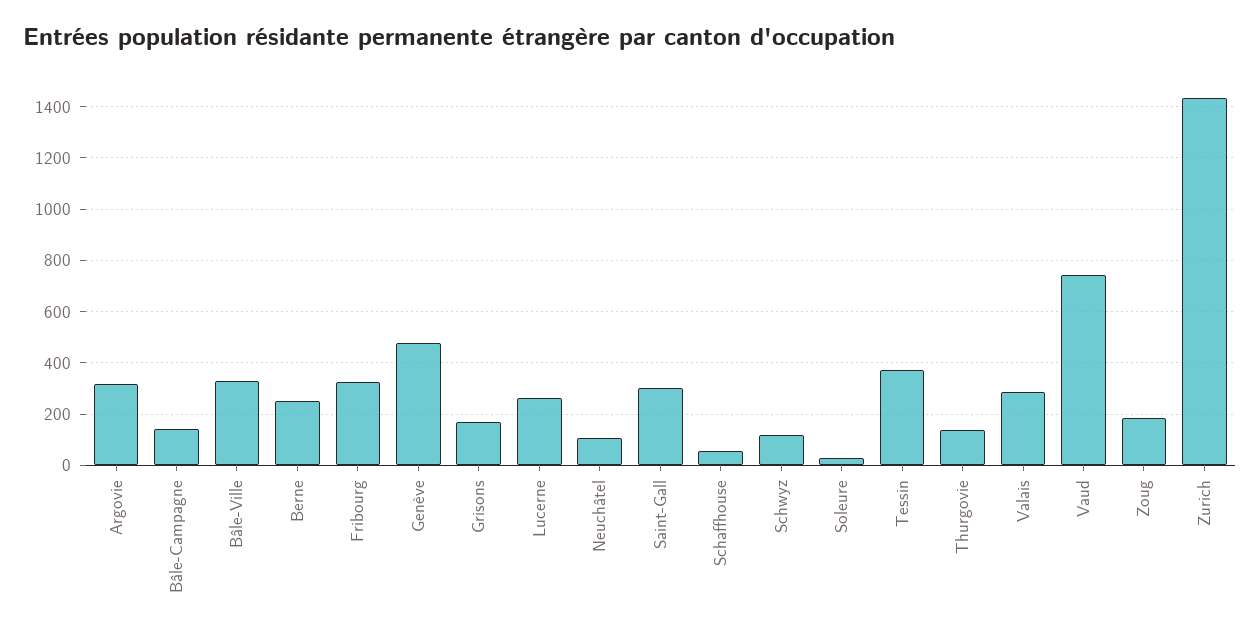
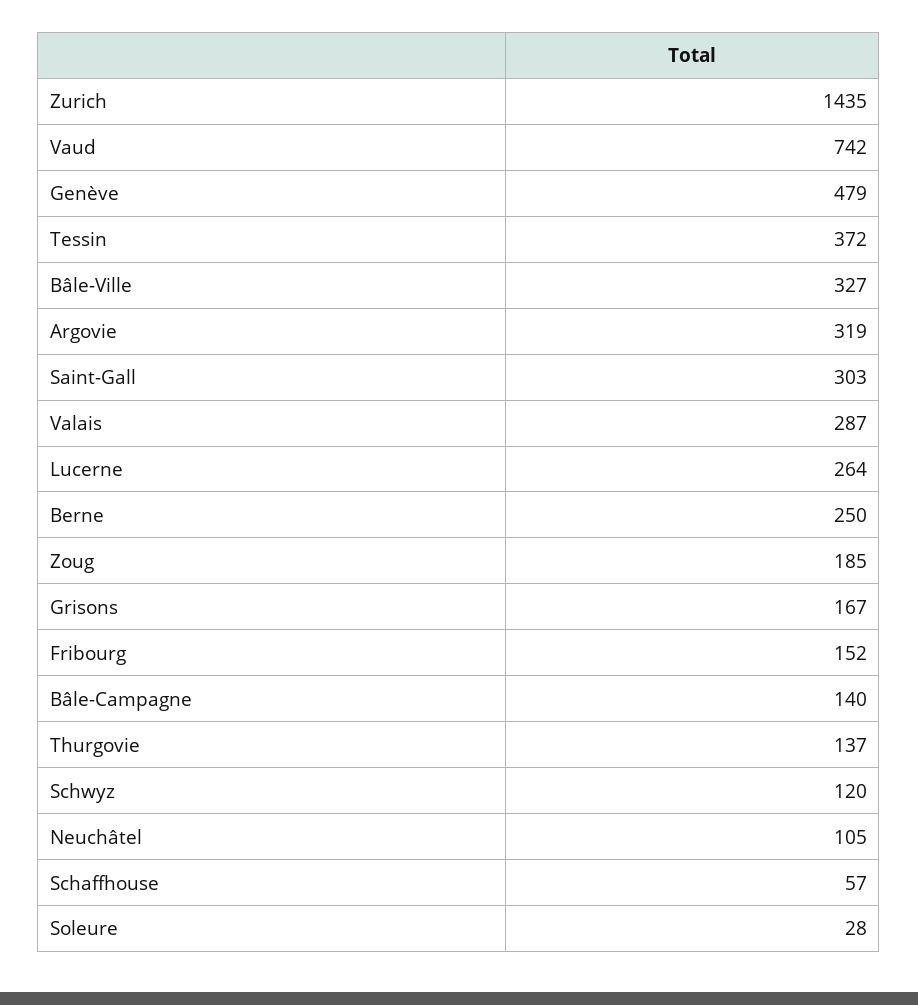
Fribourg: 325 -> 152

